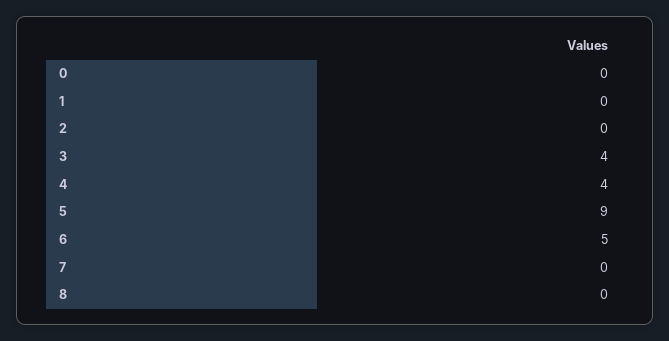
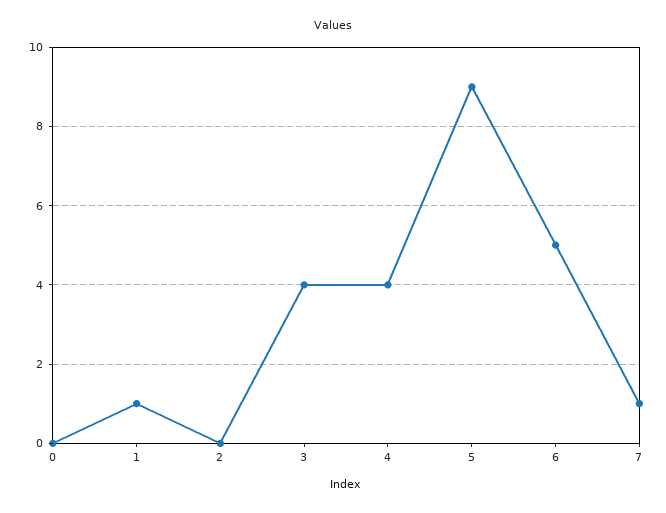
1: 0 -> 1
7: 0 -> 1
8: 0 -> none

